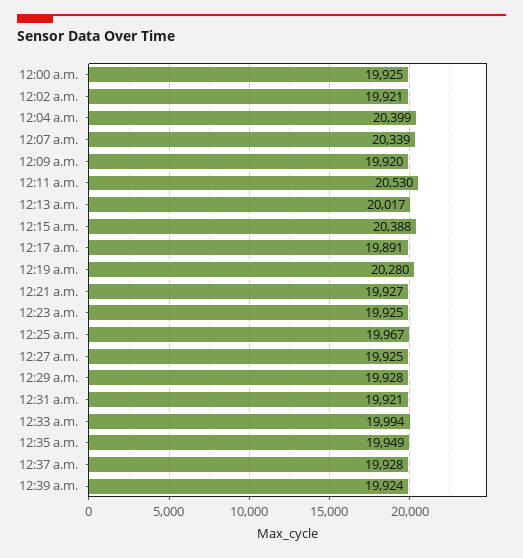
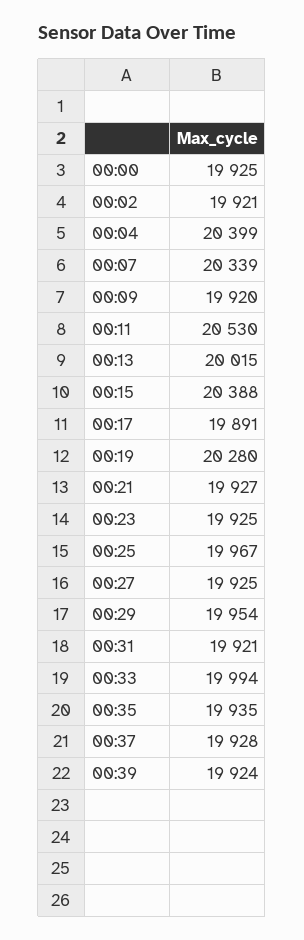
12:13 a.m.: 20017 -> 20015
12:29 a.m.: 19928 -> 19954
12:35 a.m.: 19949 -> 19935

